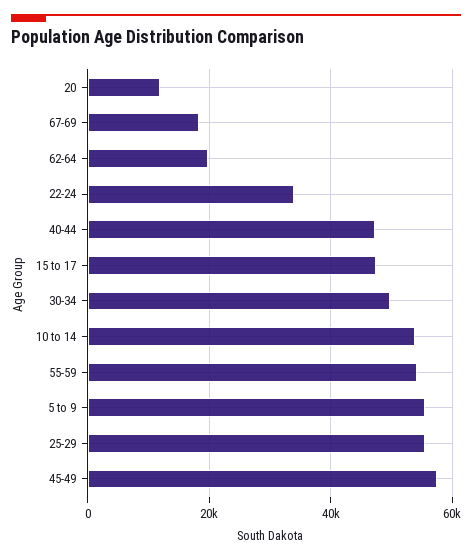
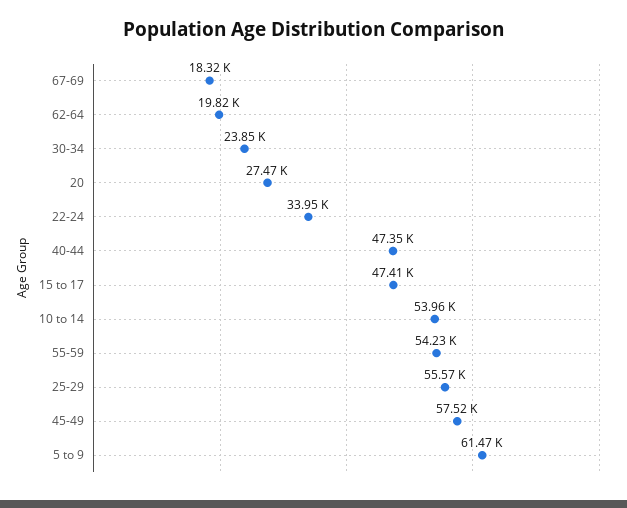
20: 12000 -> 27470
30-34: 50000 -> 23850
5 to 9: 56000 -> 61470

